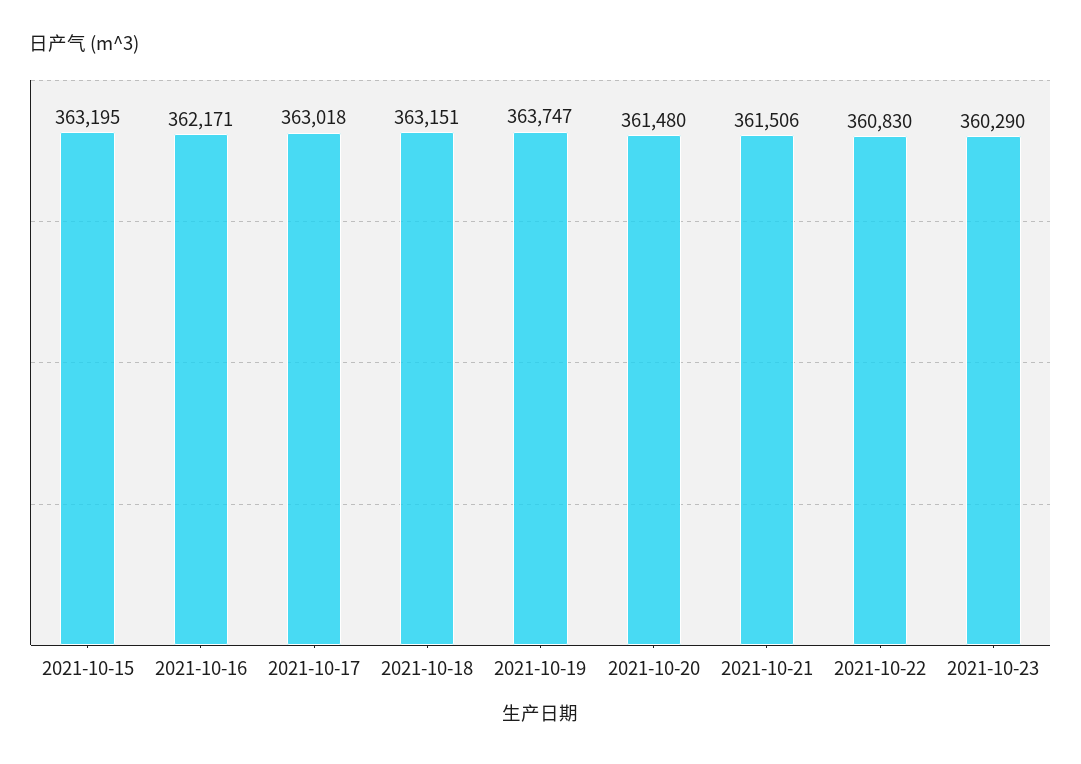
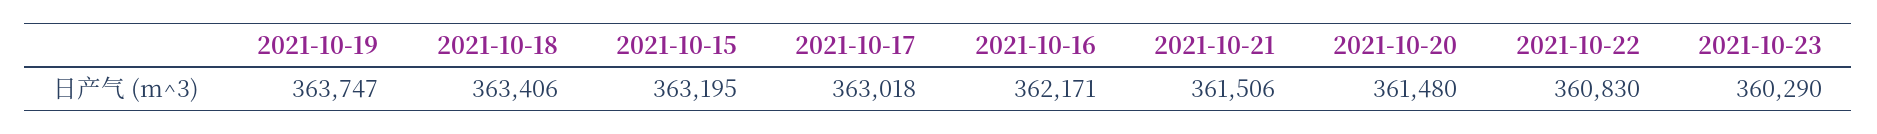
2021-10-18: 363151 -> 363406

